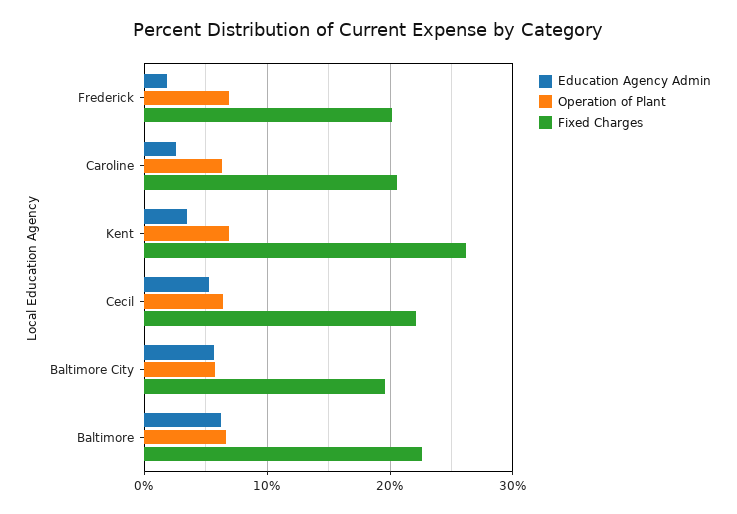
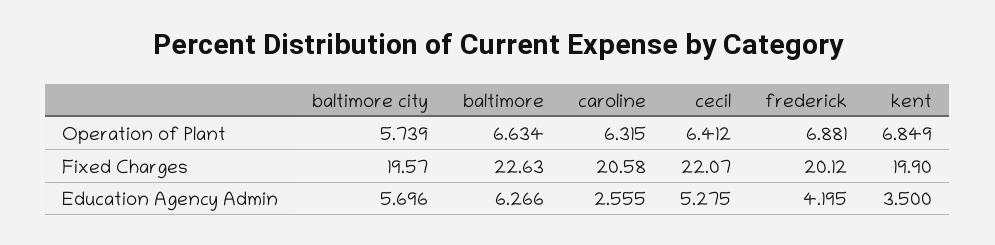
Education Agency Admin, Frederick: 2 -> 4.195
Fixed Charges, Kent: 26 -> 19.9

